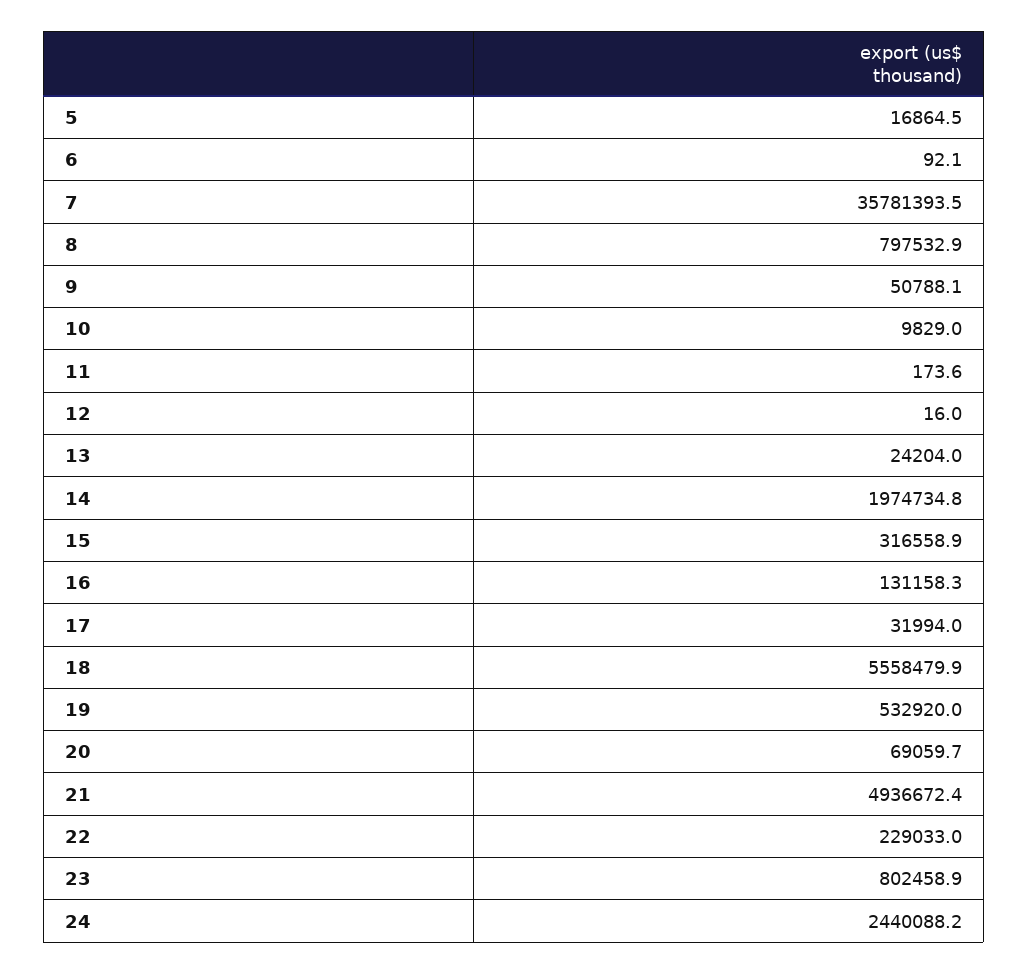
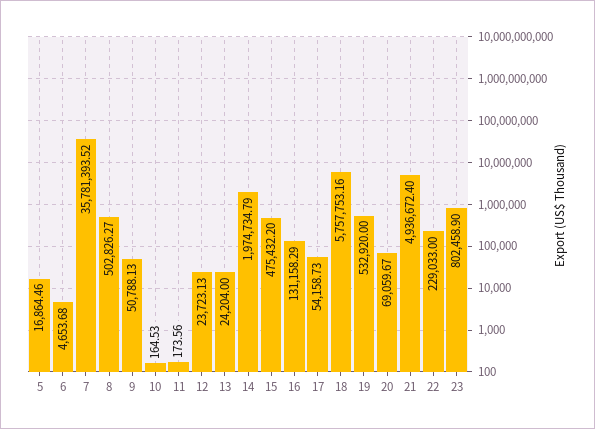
6: 92.1 -> 4653.68
8: 797532.9 -> 502826.27
10: 9829 -> 164.53
12: 16 -> 23723.13
15: 316558.9 -> 475432.2
17: 31994 -> 54158.73
18: 5558479.9 -> 5757753.16
24: 2440088.2 -> none

